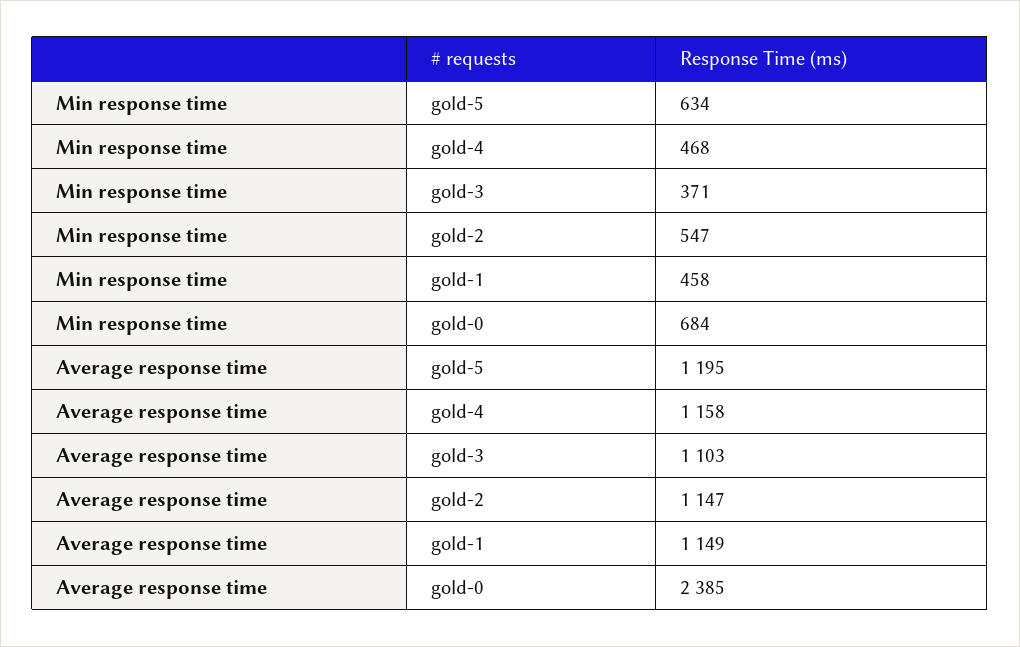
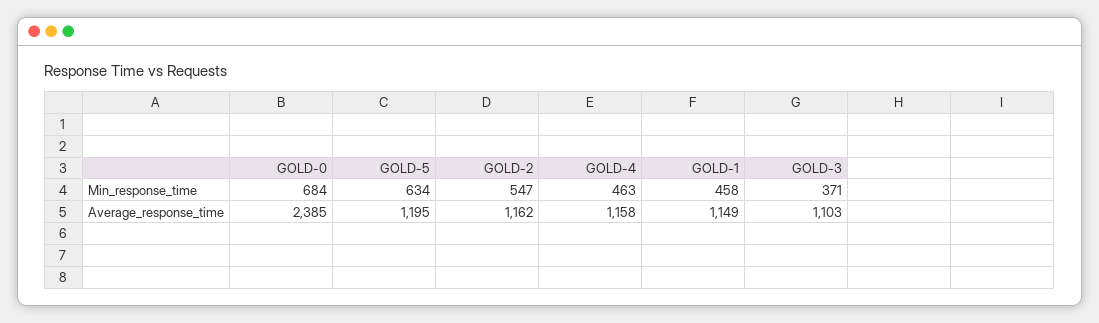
Min response time, gold-4: 468 -> 463
Average response time, gold-2: 1147 -> 1162

